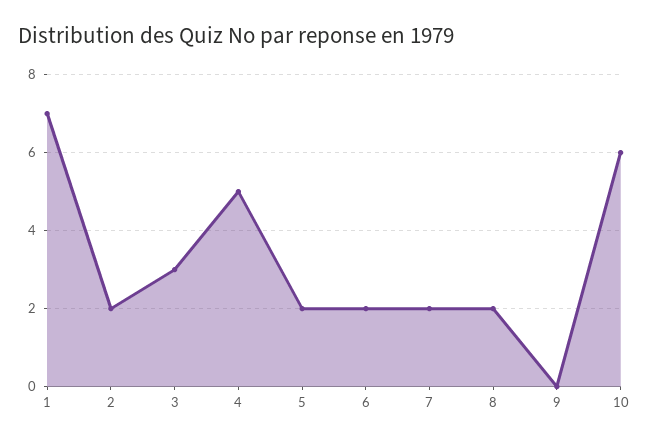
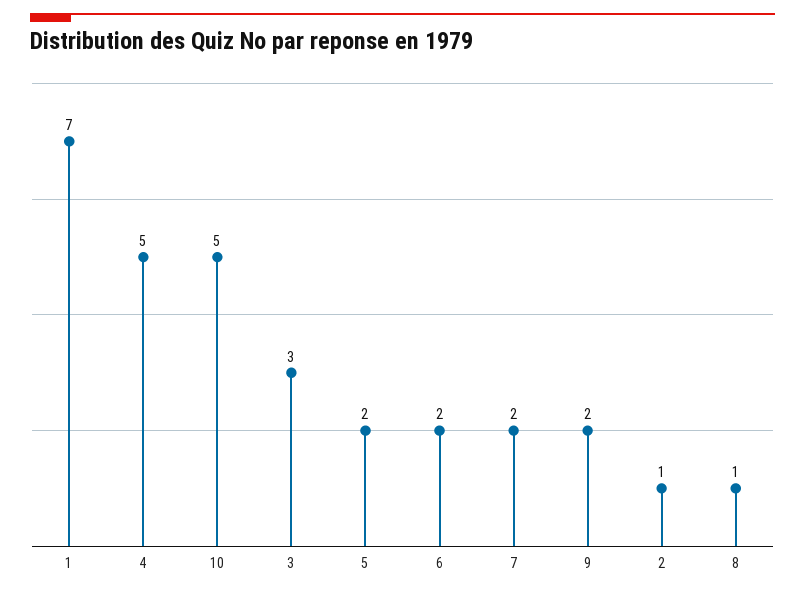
2: 2 -> 1
8: 2 -> 1
9: 0 -> 2
10: 6 -> 5

